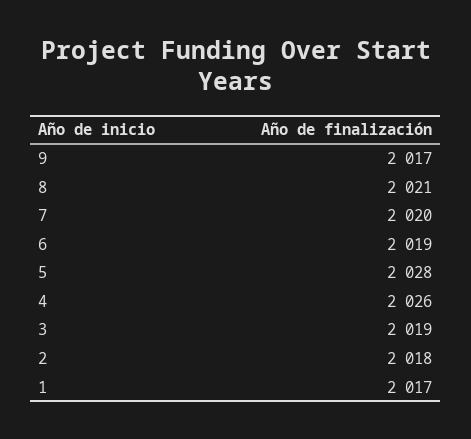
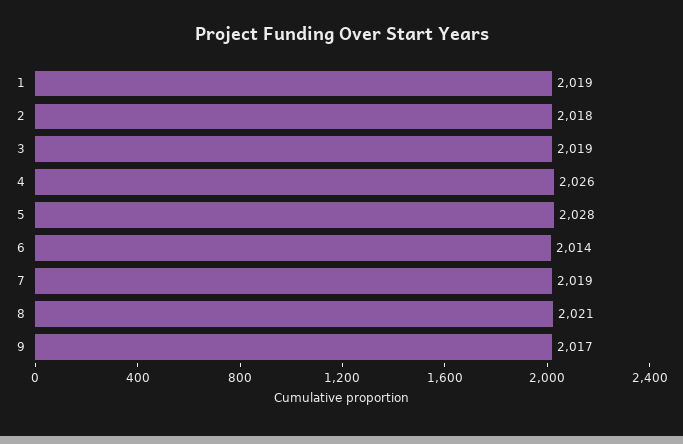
7: 2020 -> 2019
6: 2019 -> 2014
1: 2017 -> 2019

